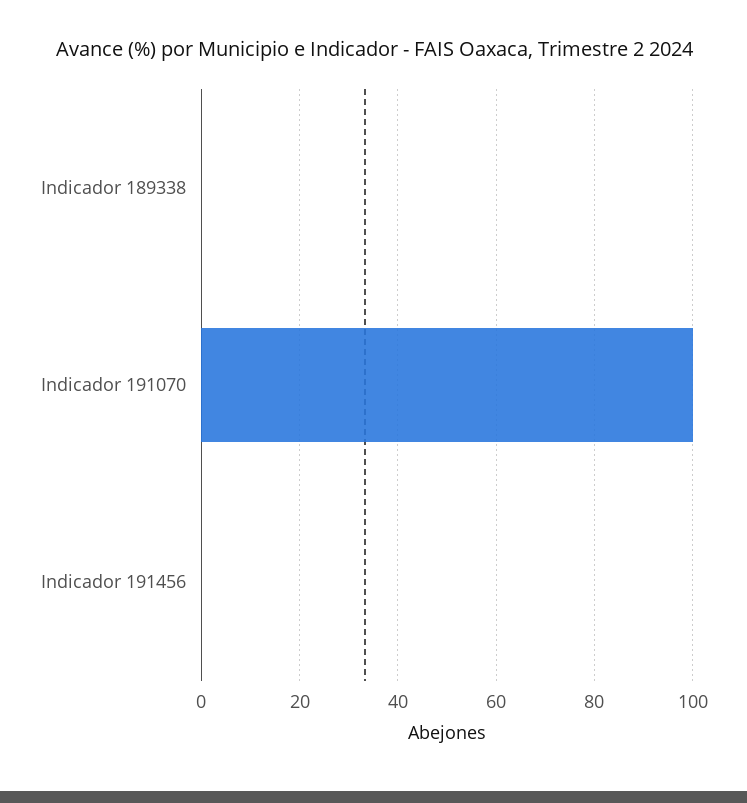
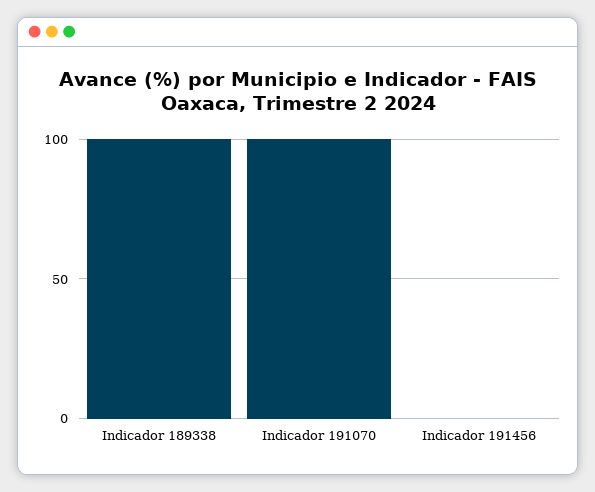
Indicador 189338: 0 -> 100

